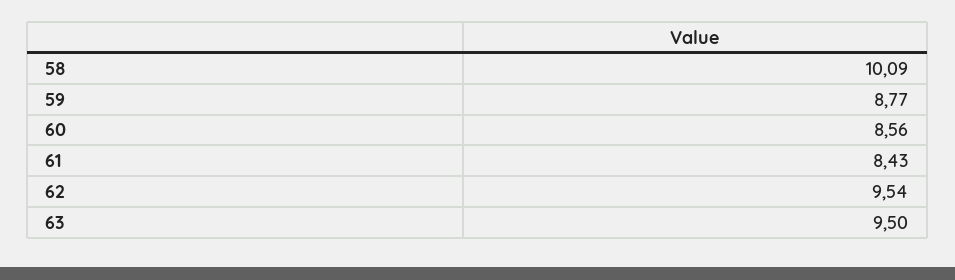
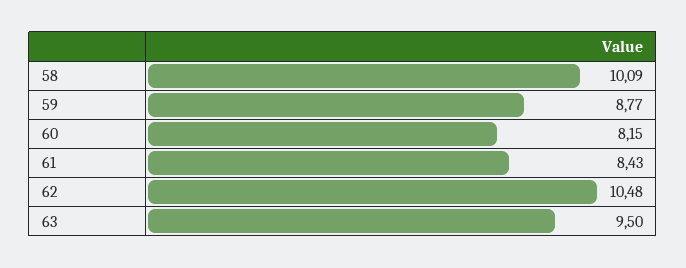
60: 8.56 -> 8.15
62: 9.54 -> 10.48

